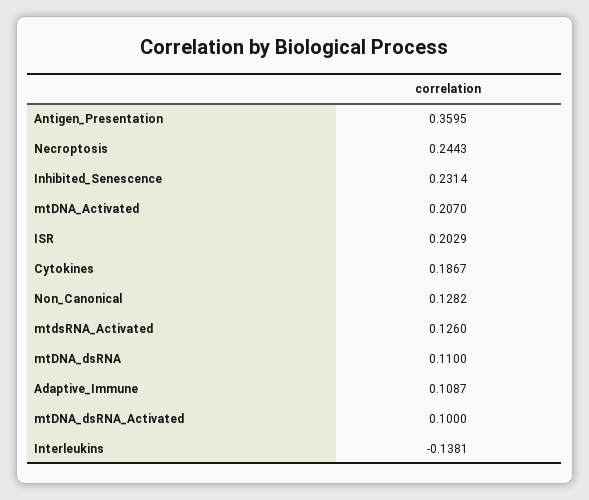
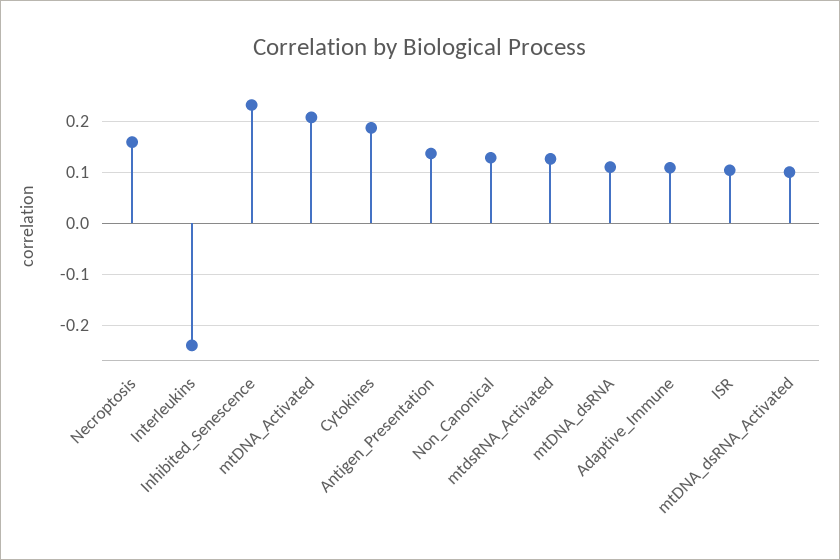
Antigen_Presentation: 0.3595 -> 0.14
Necroptosis: 0.2443 -> 0.16
ISR: 0.2029 -> 0.1
Interleukins: -0.1381 -> -0.24

